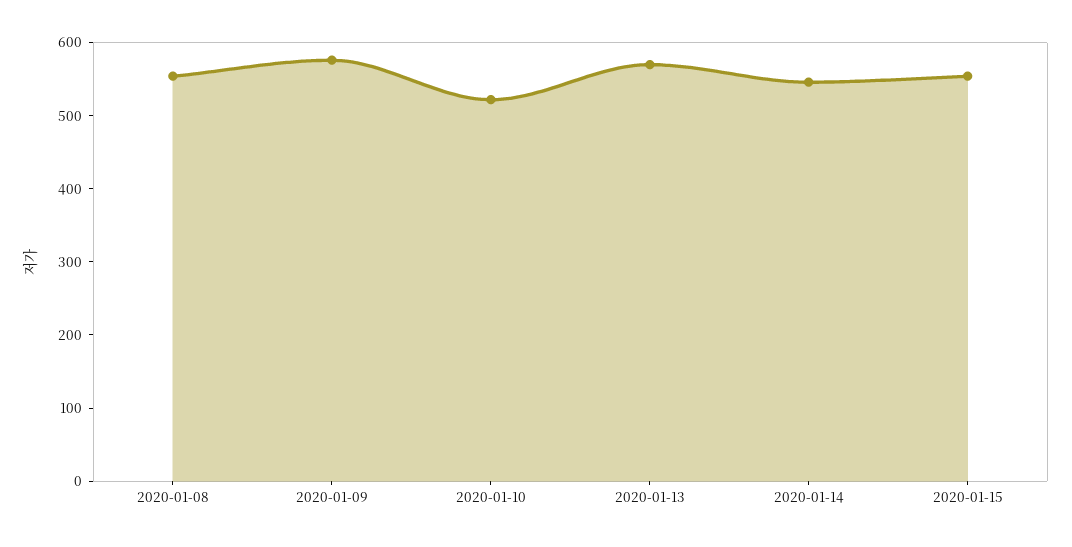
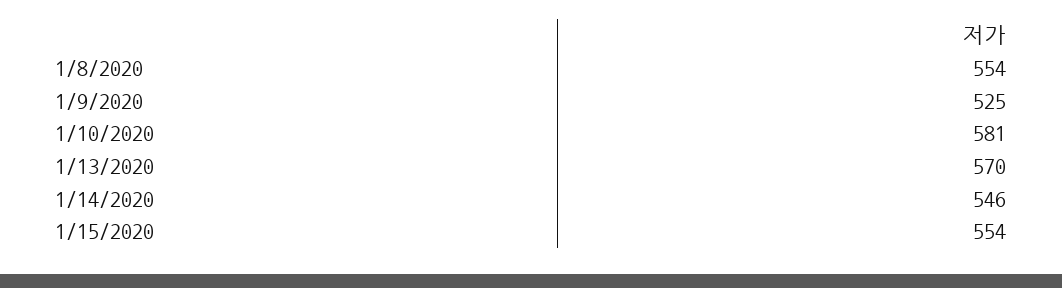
2020-01-09: 580 -> 525
2020-01-10: 520 -> 581

